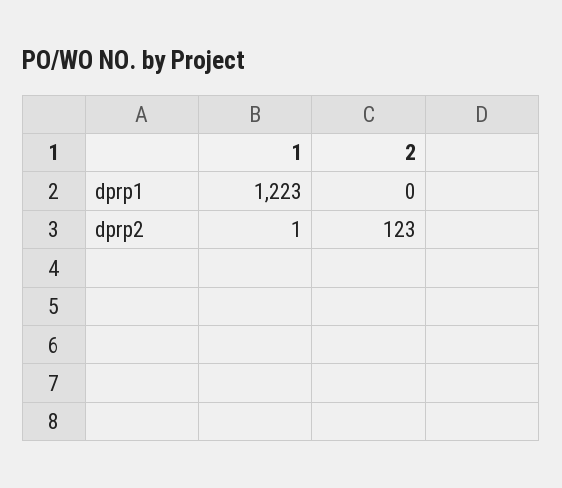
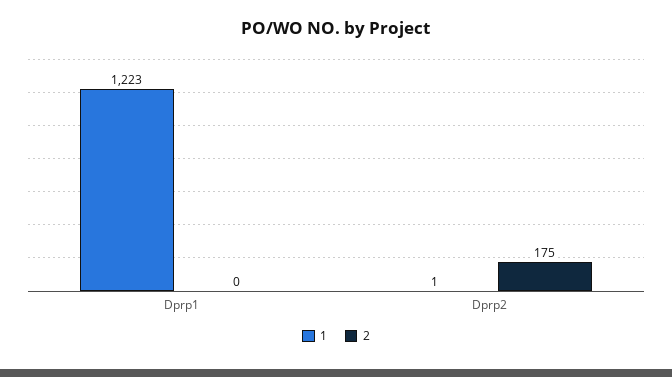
2, dprp2: 123 -> 175

